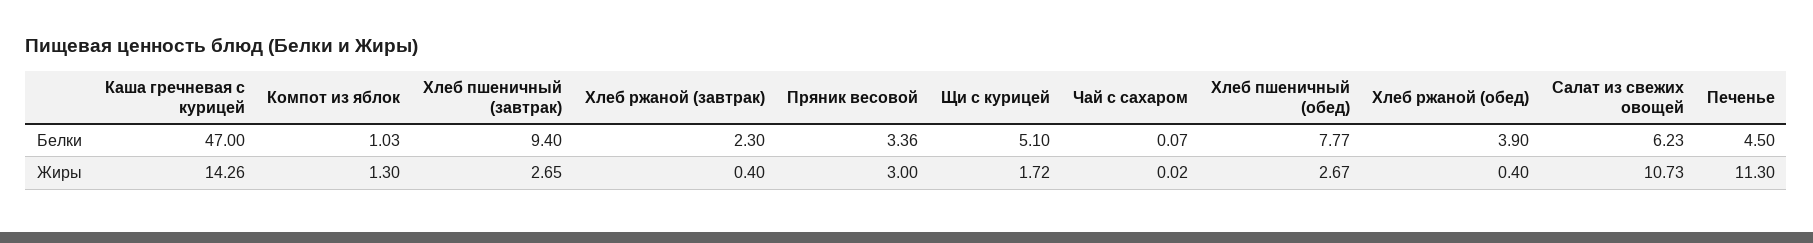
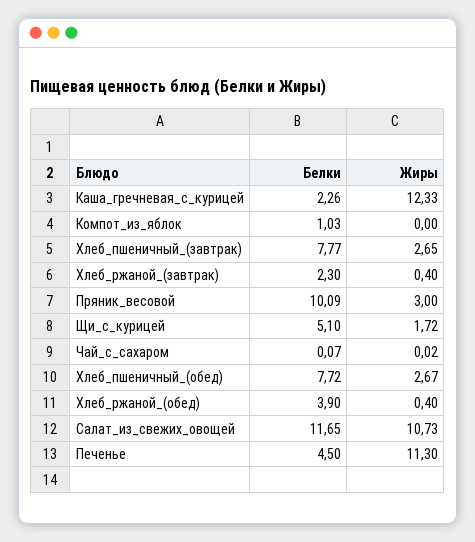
Каша гречневая с курицей, Белки: 47 -> 2.26
Хлеб пшеничный (завтрак), Белки: 9.4 -> 7.77
Пряник весовой, Белки: 3.36 -> 10.09
Хлеб пшеничный (обед), Белки: 7.77 -> 7.72
Салат из свежих овощей, Белки: 6.23 -> 11.65
Каша гречневая с курицей, Жиры: 14.26 -> 12.33
Компот из яблок, Жиры: 1.3 -> 0

